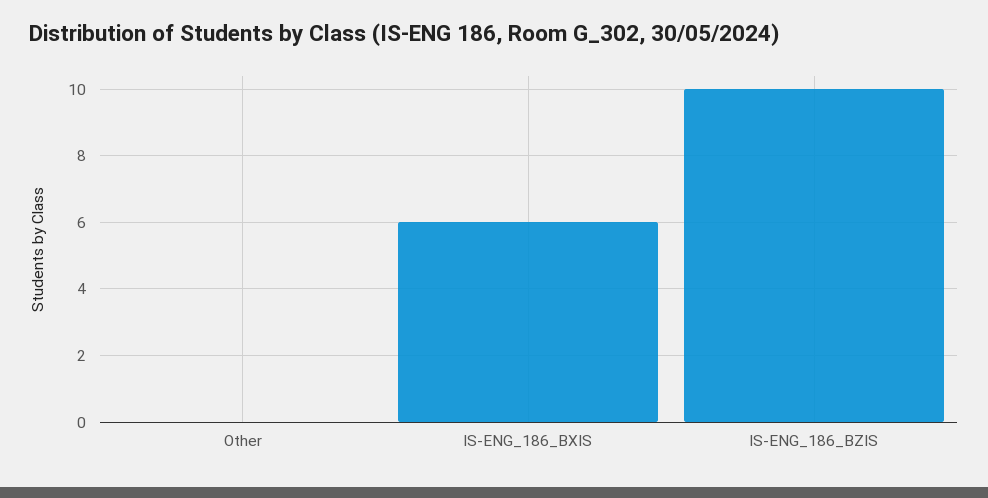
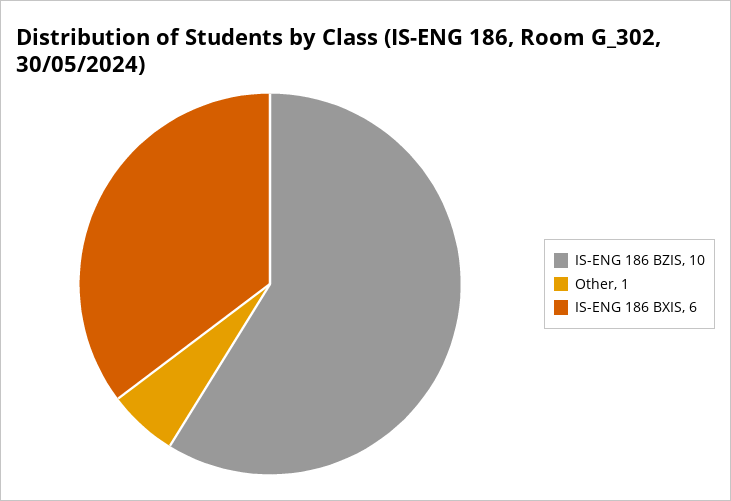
Other: 0 -> 1

